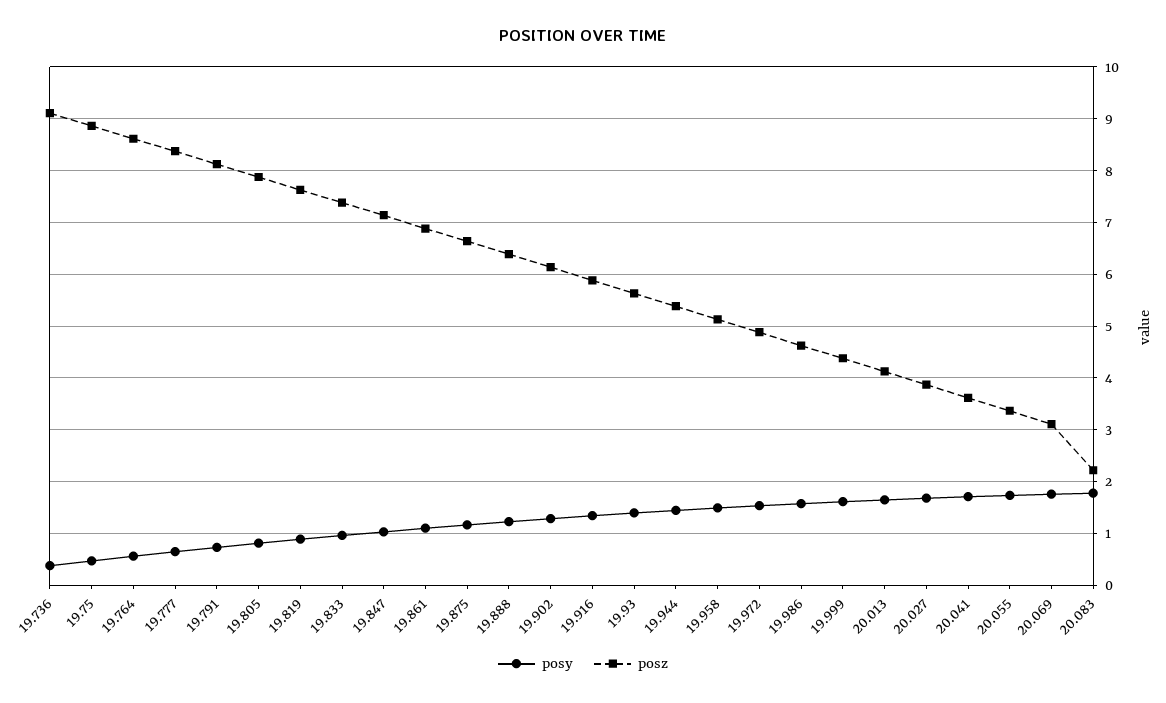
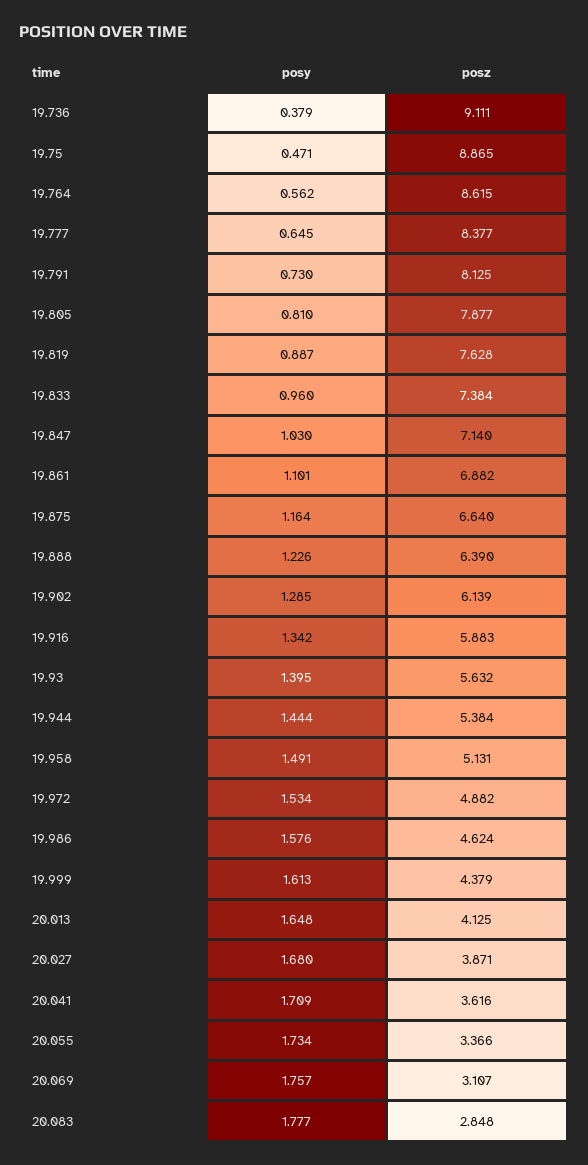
posz, 20.083: 2.2 -> 2.848

